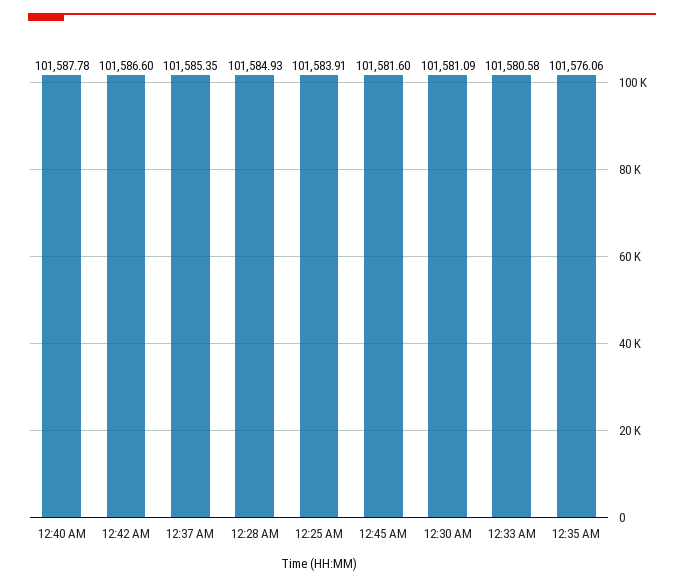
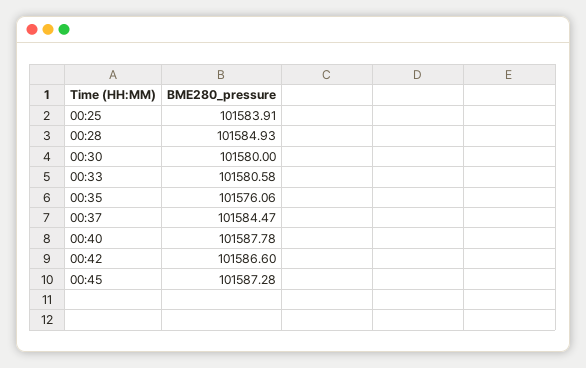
12:37 AM: 101585.35 -> 101584.47
12:45 AM: 101581.6 -> 101587.28
12:30 AM: 101581.09 -> 101580

